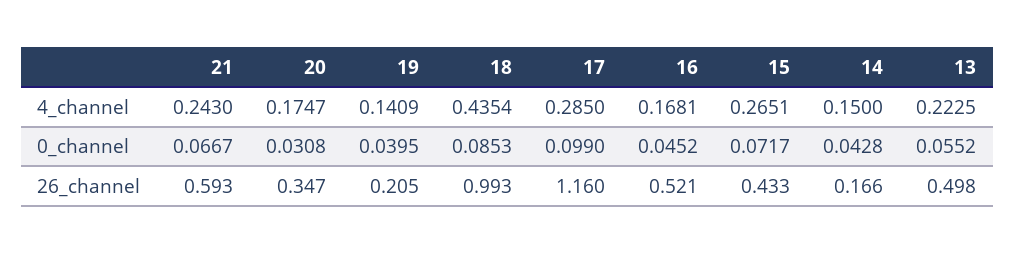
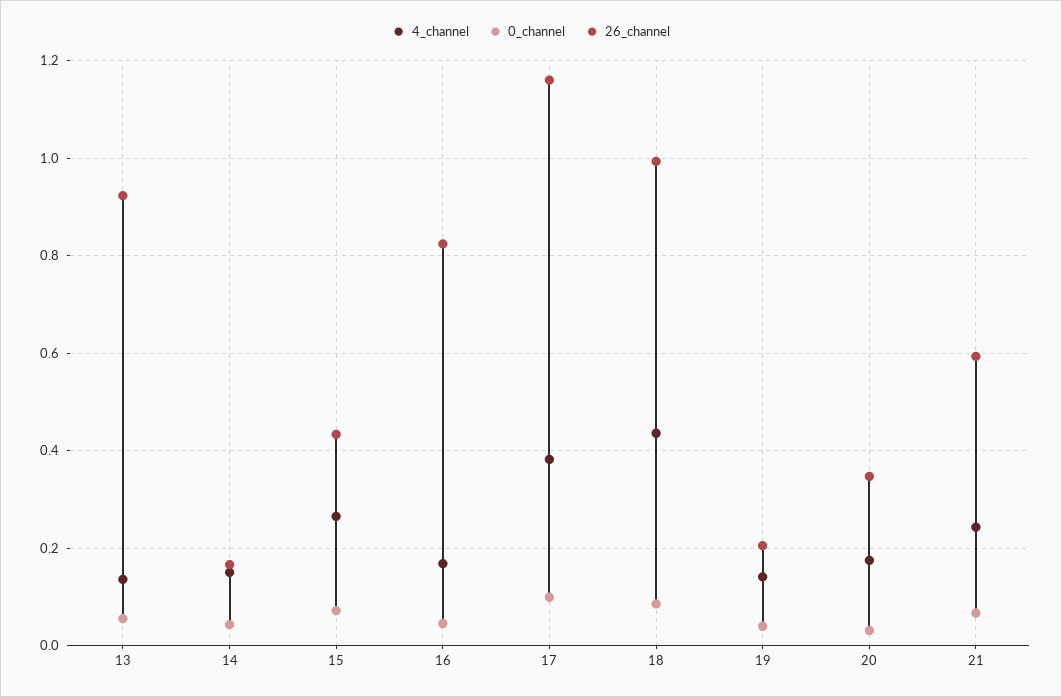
4_channel, 17: 0.285 -> 0.38
4_channel, 13: 0.2225 -> 0.14
26_channel, 16: 0.521 -> 0.82
26_channel, 13: 0.498 -> 0.92

